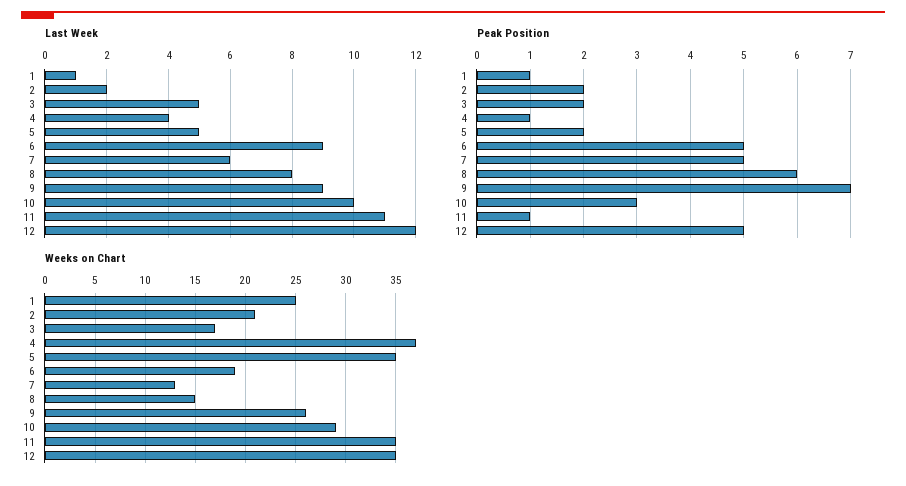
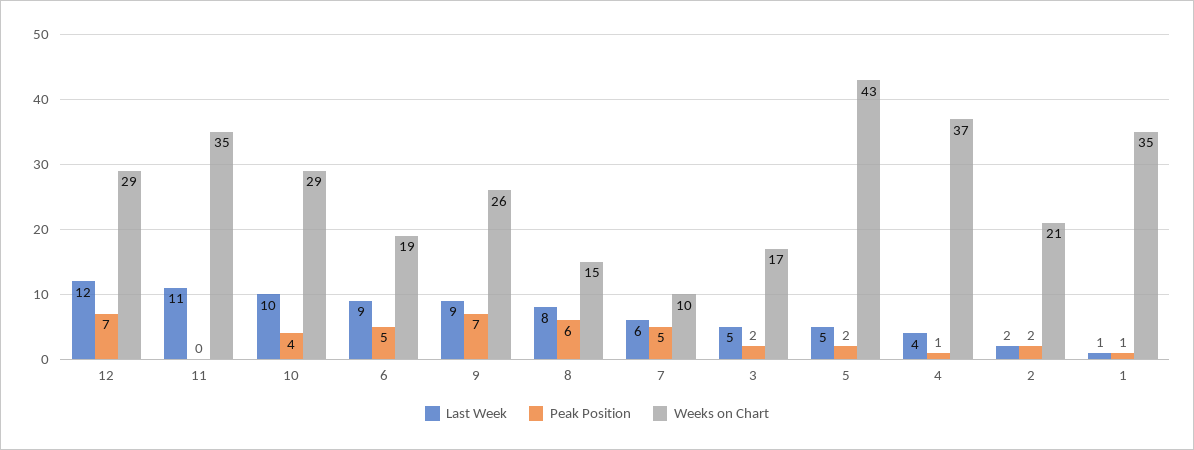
Peak Position, 10: 3 -> 4
Peak Position, 11: 1 -> 0
Peak Position, 12: 5 -> 7
Weeks on Chart, 1: 25 -> 35
Weeks on Chart, 5: 35 -> 43
Weeks on Chart, 7: 13 -> 10
Weeks on Chart, 12: 35 -> 29

